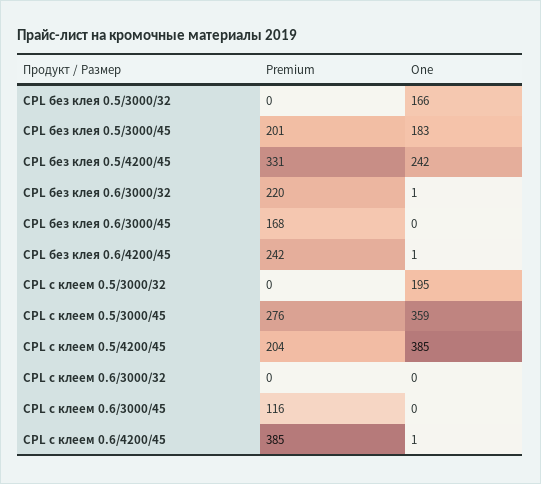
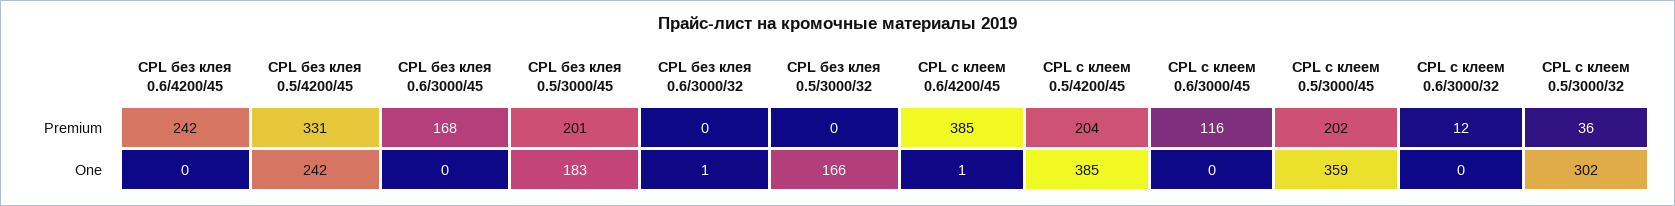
Premium, CPL без клея 0.6/3000/32: 220 -> 0
One, CPL без клея 0.6/4200/45: 1 -> 0
Premium, CPL с клеем 0.5/3000/32: 0 -> 36
One, CPL с клеем 0.5/3000/32: 195 -> 302
Premium, CPL с клеем 0.5/3000/45: 276 -> 202
Premium, CPL с клеем 0.6/3000/32: 0 -> 12

